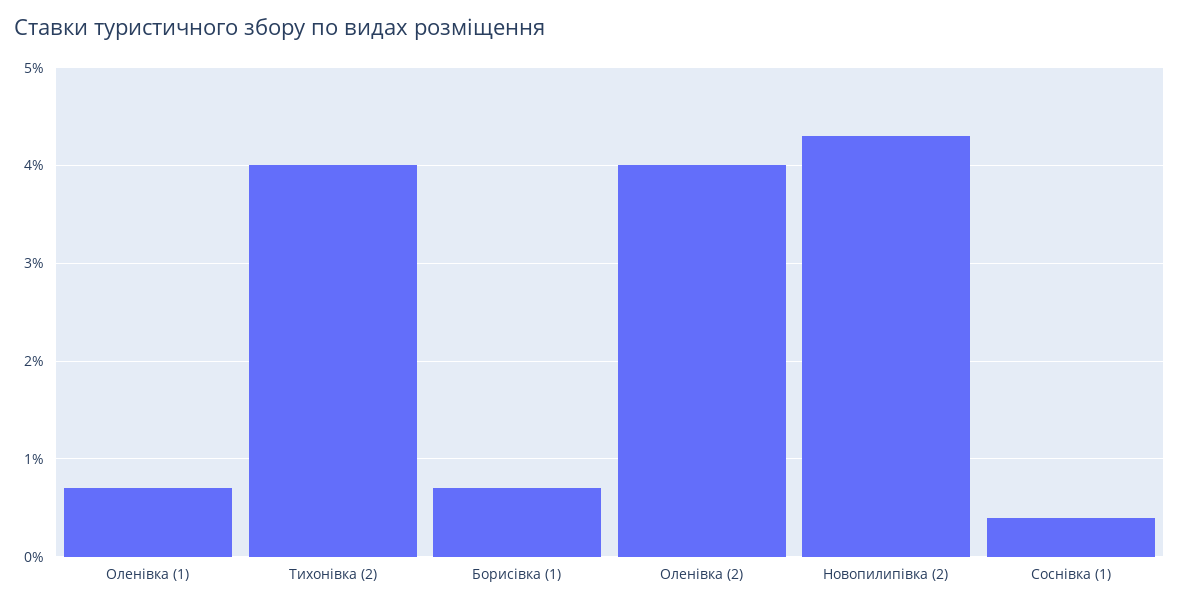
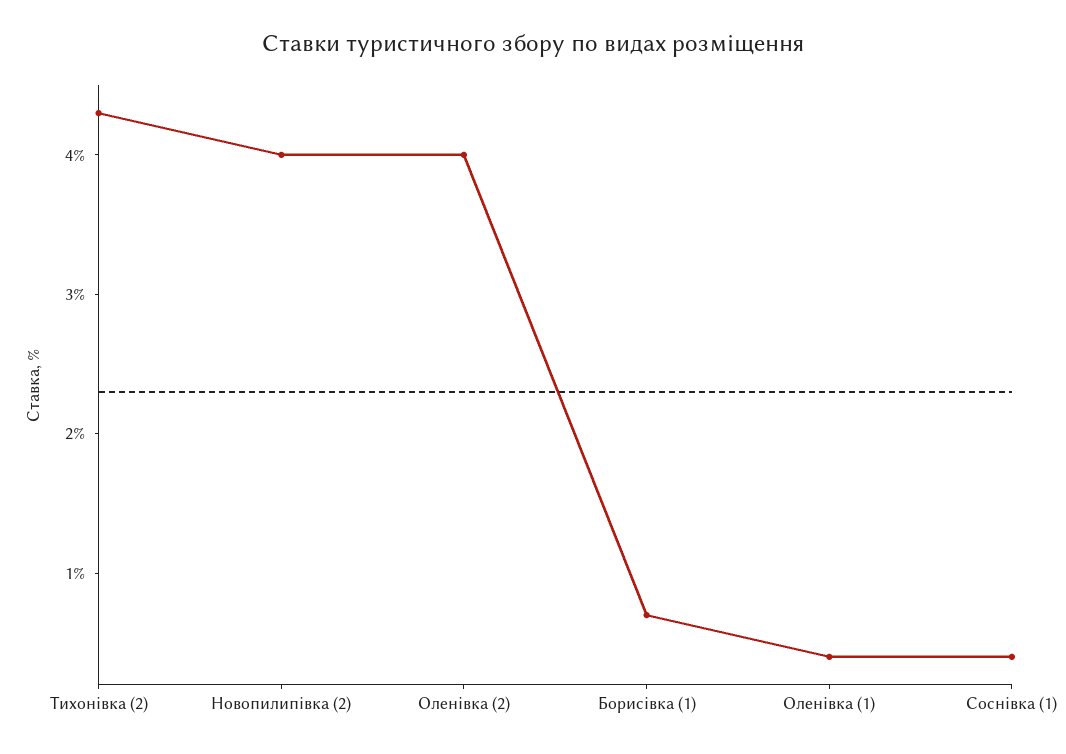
Оленівка (1): 0.7 -> 0.4
Тихонівка (2): 4 -> 4.3
Новопилипівка (2): 4.3 -> 4

